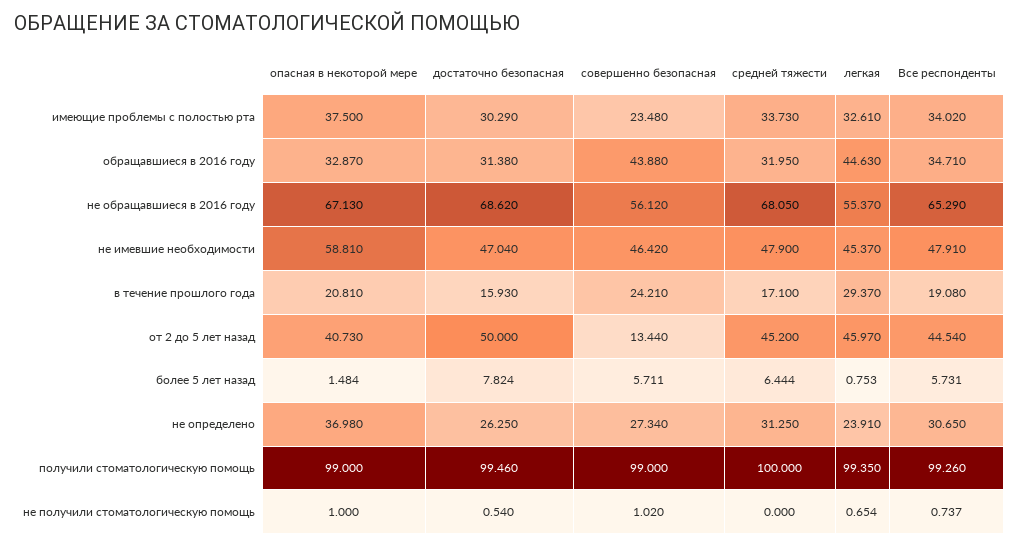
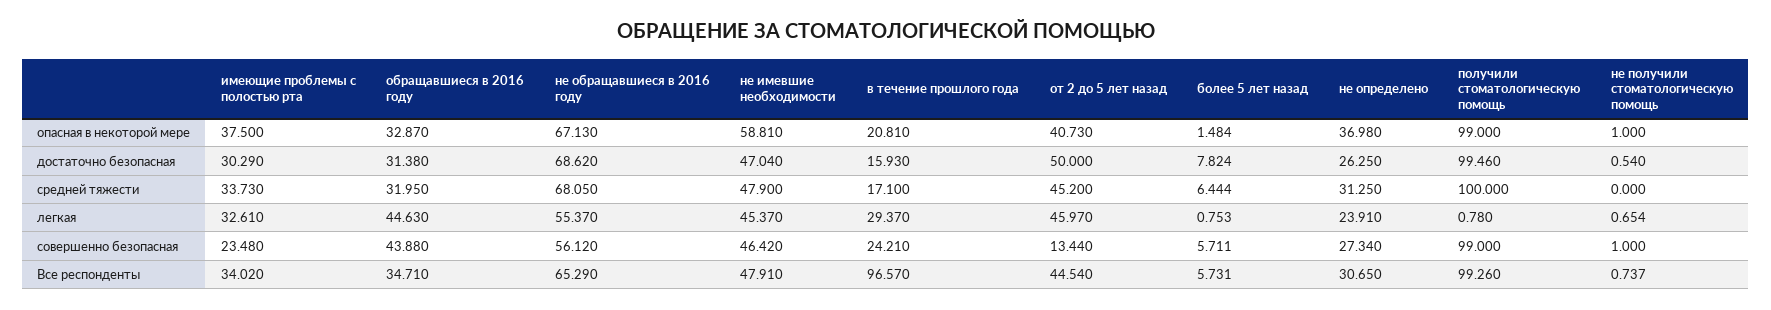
Все респонденты, в течение прошлого года: 19.08 -> 96.57
легкая, получили стоматологическую помощь: 99.35 -> 0.78
совершенно безопасная, не получили стоматологическую помощь: 1.02 -> 1

